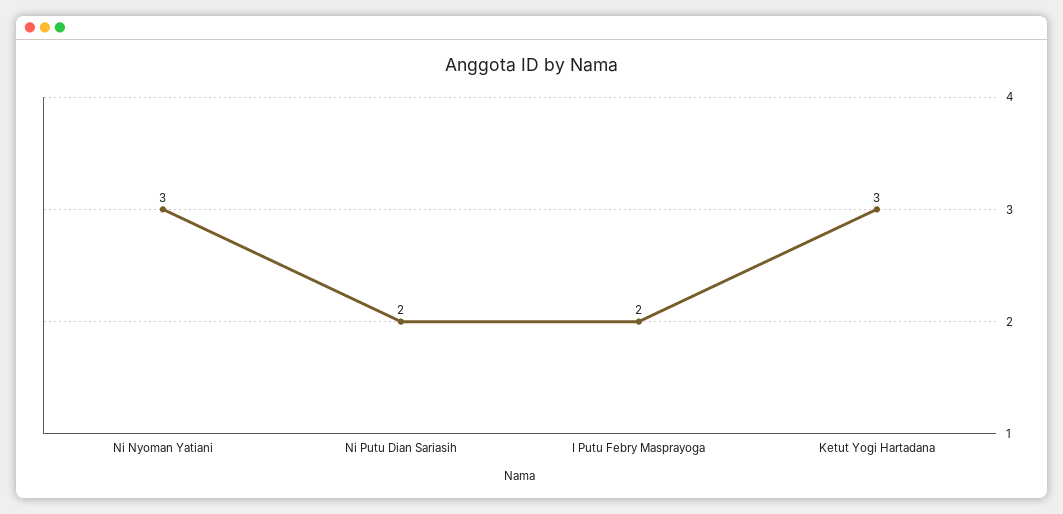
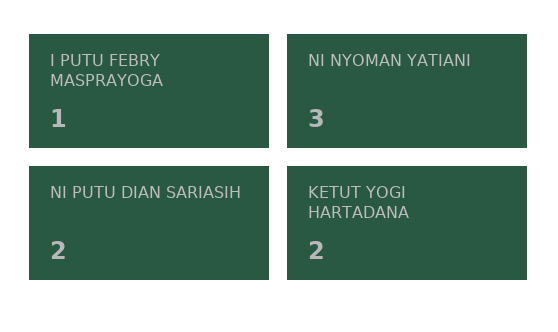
I Putu Febry Masprayoga: 2 -> 1
Ketut Yogi Hartadana: 3 -> 2

